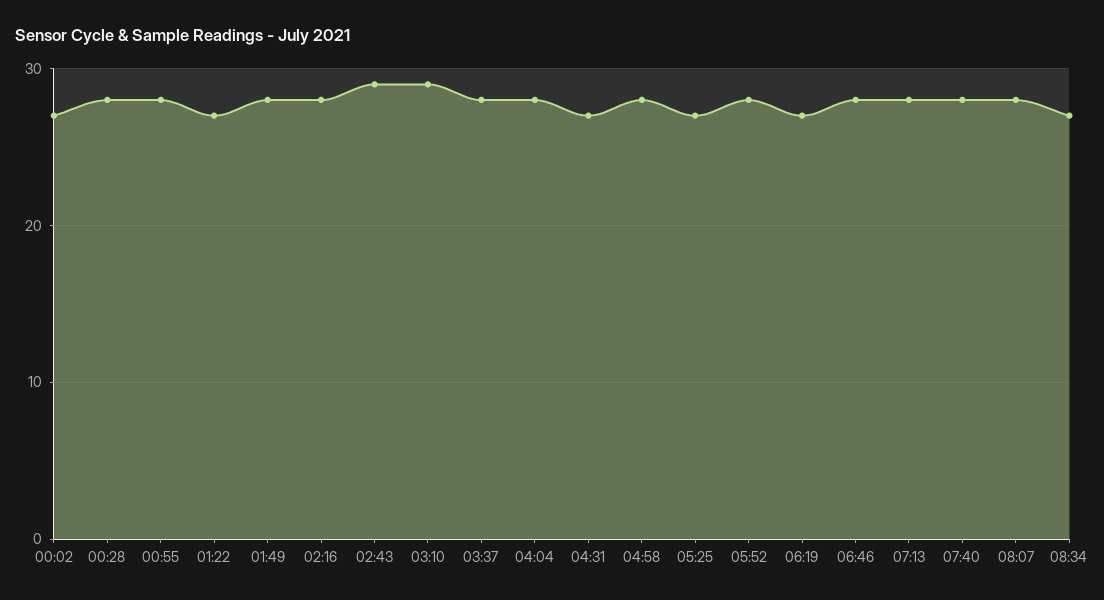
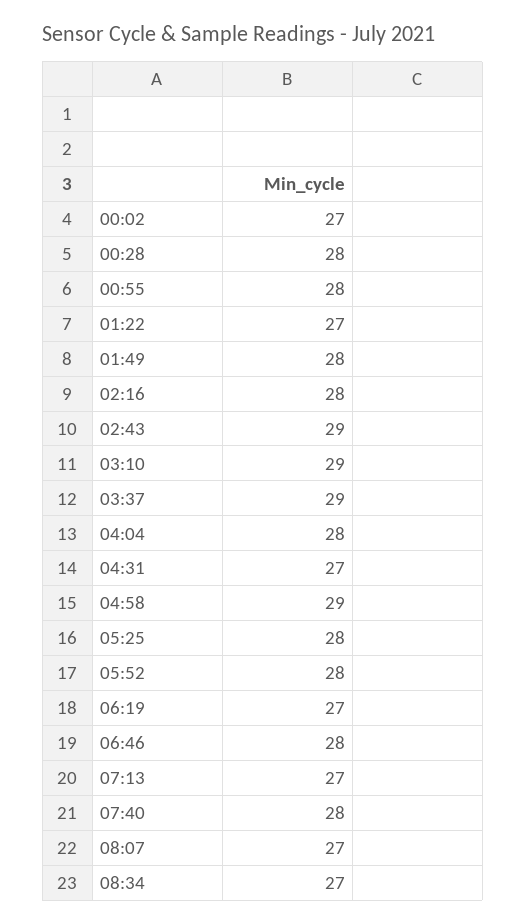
03:37: 28 -> 29
04:58: 28 -> 29
05:25: 27 -> 28
07:13: 28 -> 27
08:07: 28 -> 27

